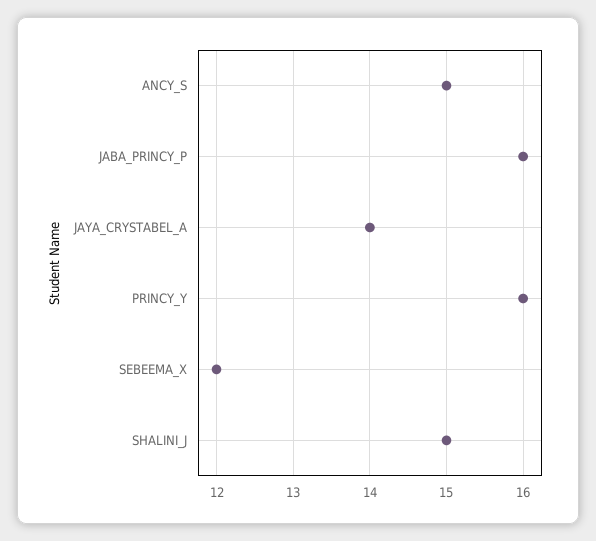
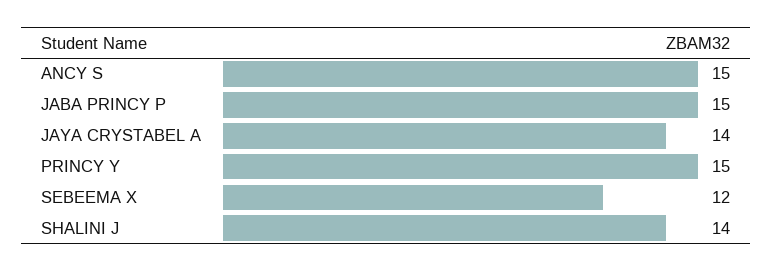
JABA_PRINCY_P: 16 -> 15
PRINCY_Y: 16 -> 15
SHALINI_J: 15 -> 14

